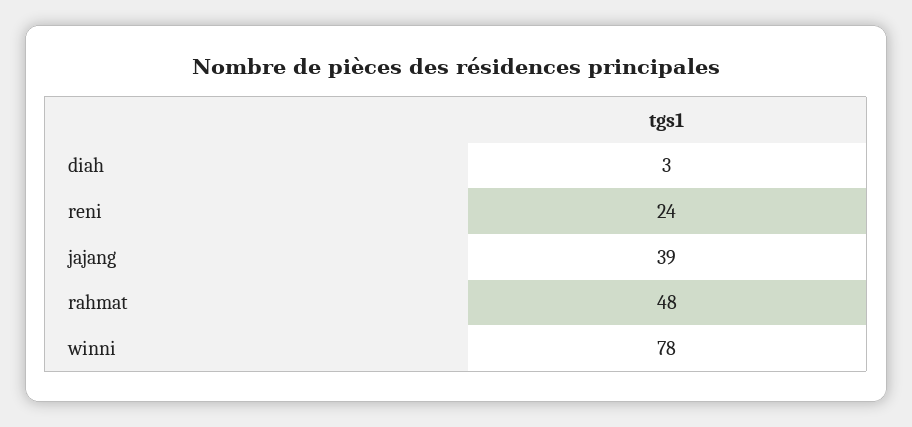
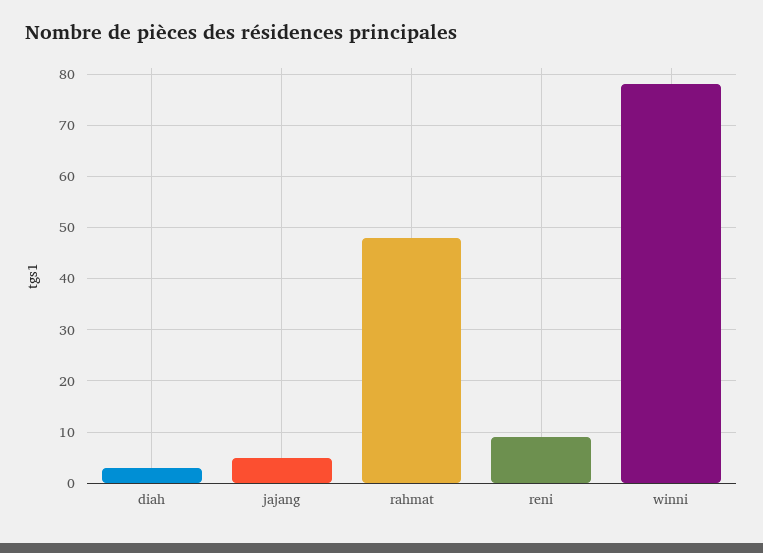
reni: 24 -> 10
jajang: 39 -> 5

